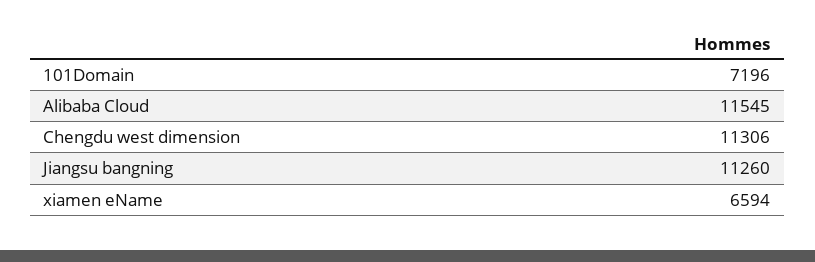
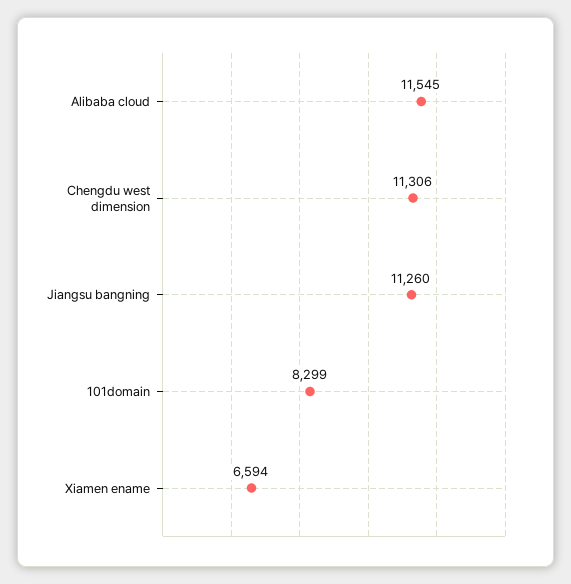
101Domain: 7196 -> 8299

